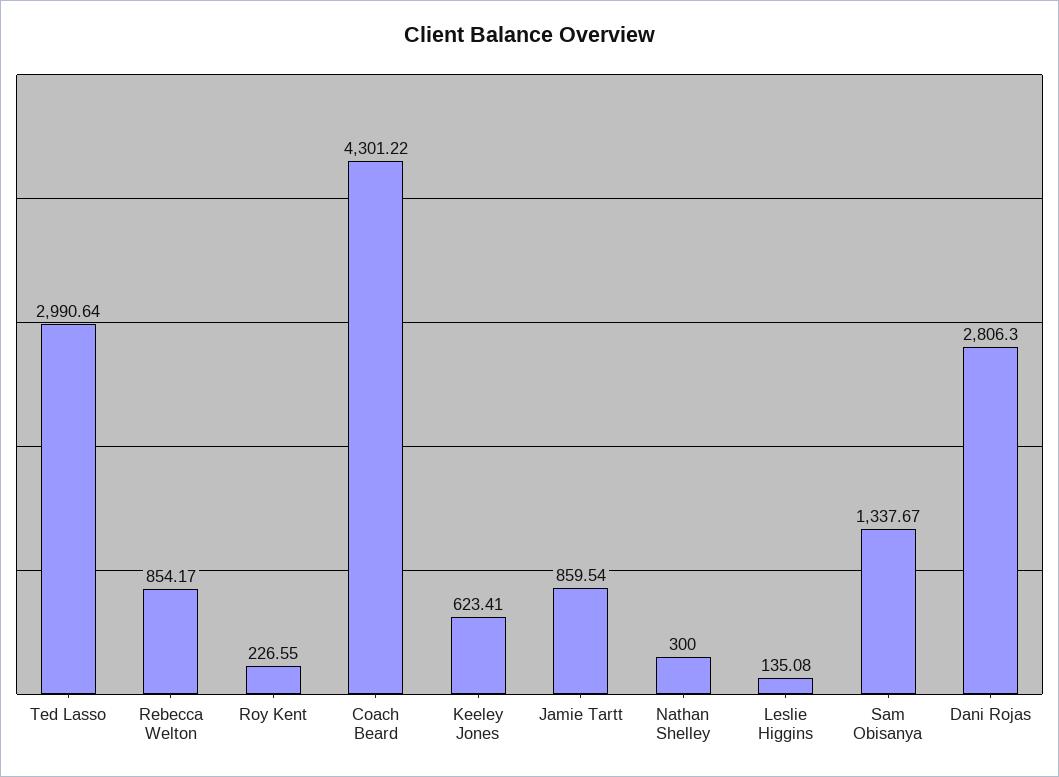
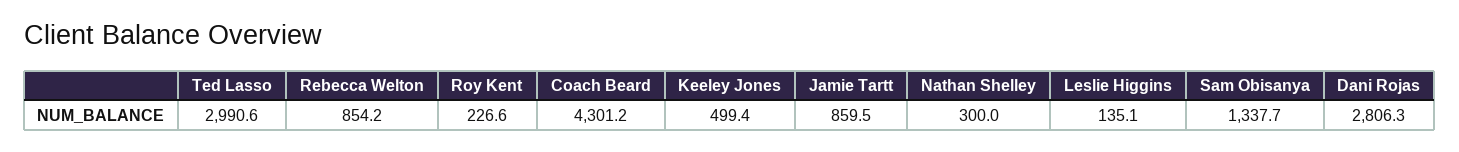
Keeley Jones: 623.41 -> 499.4

